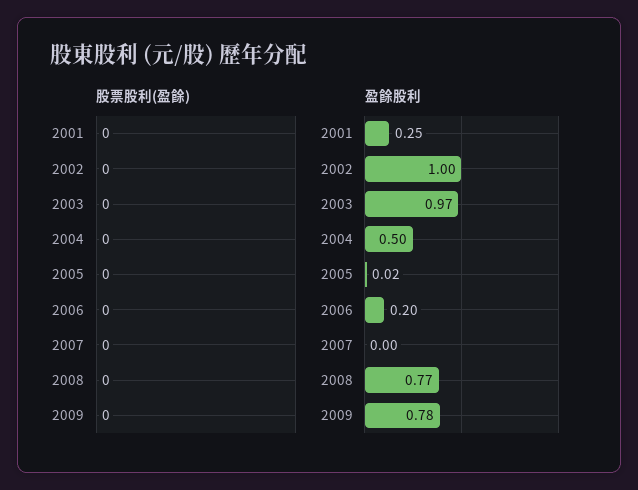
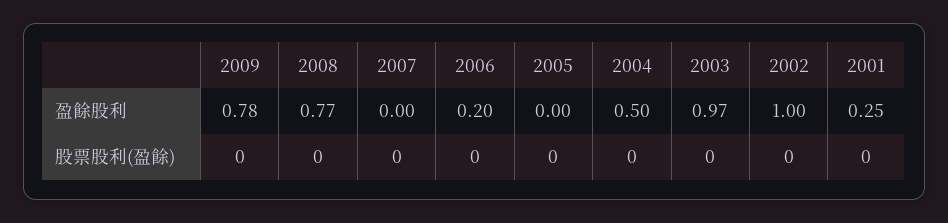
盈餘股利, 2005: 0.02 -> 0

